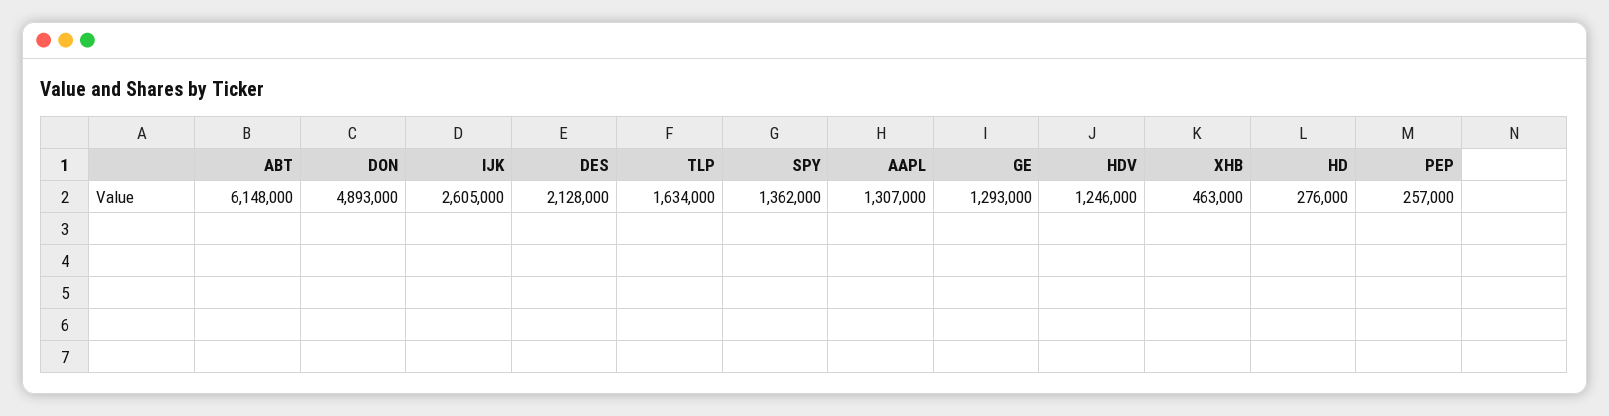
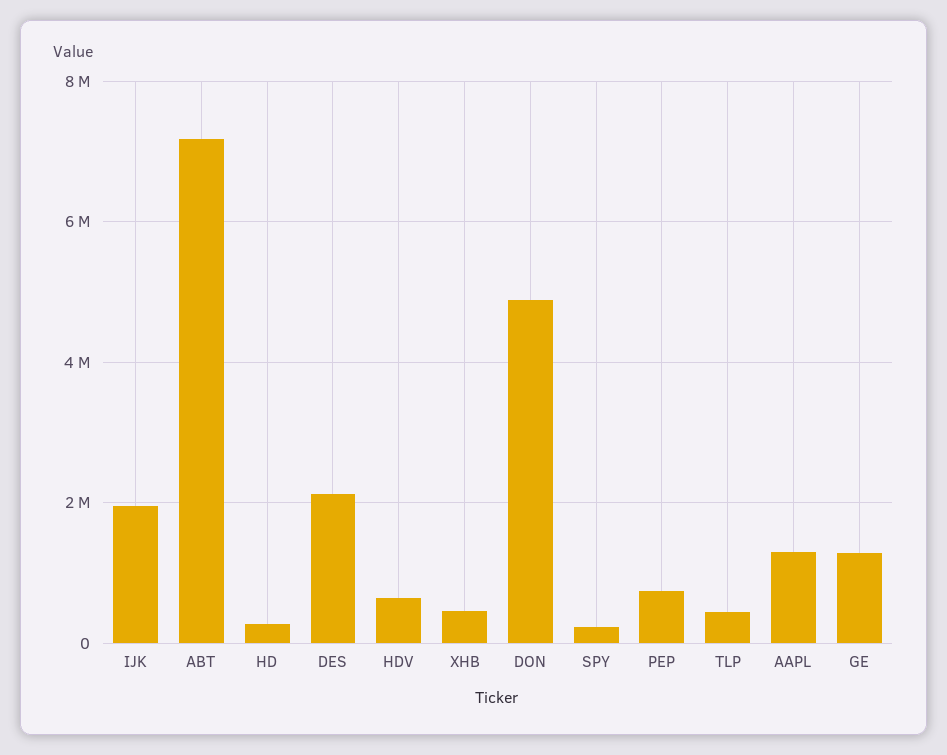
ABT: 6148000 -> 7200000
IJK: 2605000 -> 2000000
TLP: 1634000 -> 400000
SPY: 1362000 -> 200000
HDV: 1246000 -> 600000
PEP: 257000 -> 800000

